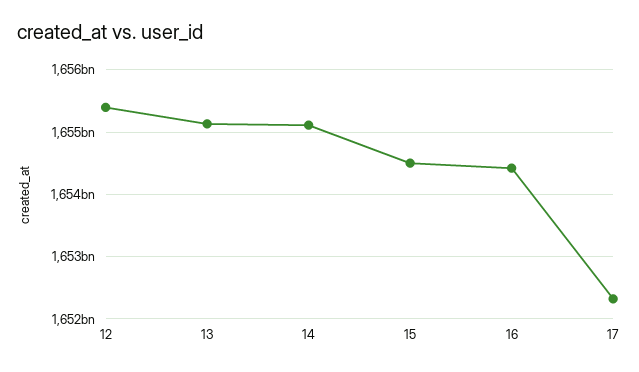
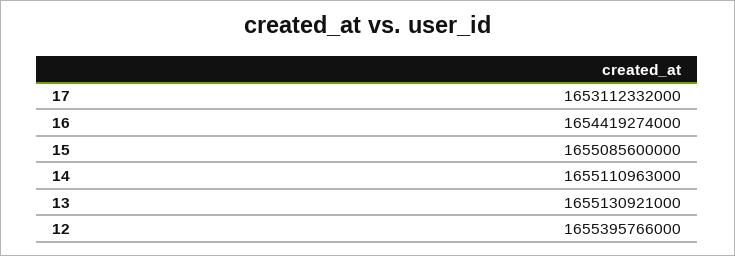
15: 1654500000000 -> 1655085600000
17: 1652300000000 -> 1653112332000

